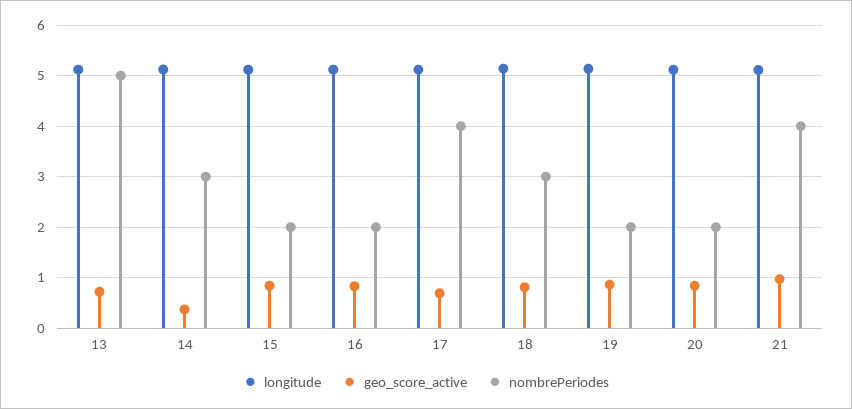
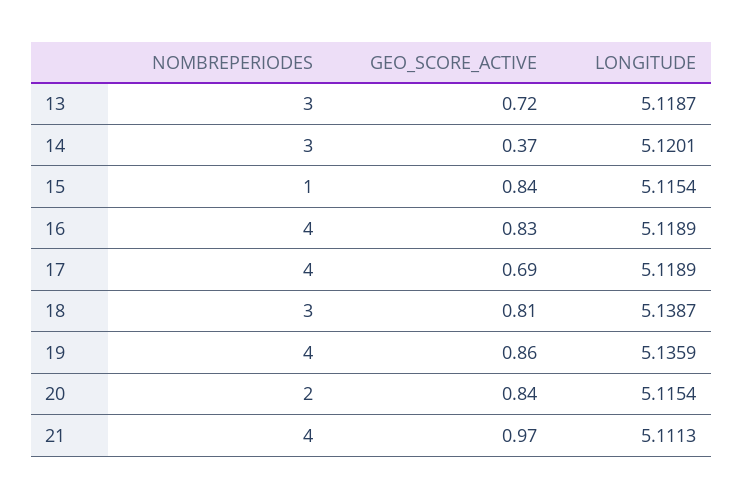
nombrePeriodes, 13: 5 -> 3
nombrePeriodes, 15: 2 -> 1
nombrePeriodes, 16: 2 -> 4
nombrePeriodes, 19: 2 -> 4

